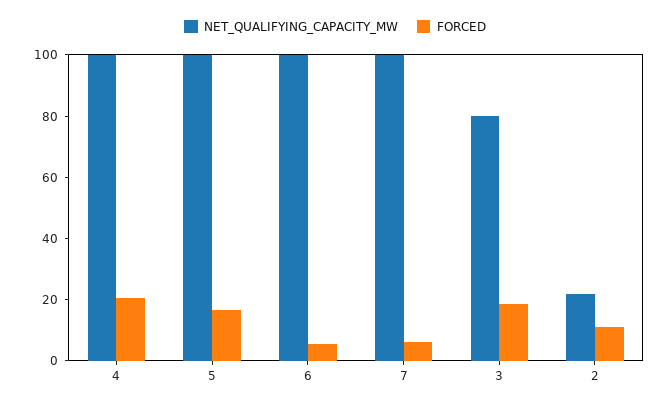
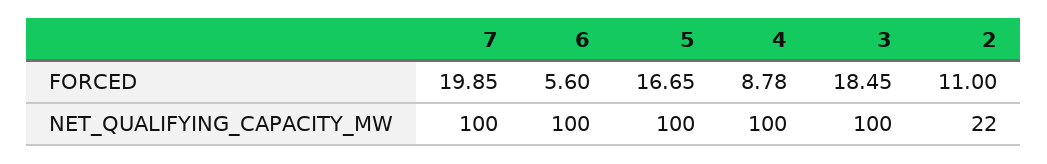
FORCED, 4: 20 -> 8.78
FORCED, 7: 5 -> 19.85
NET_QUALIFYING_CAPACITY_MW, 3: 80 -> 100

